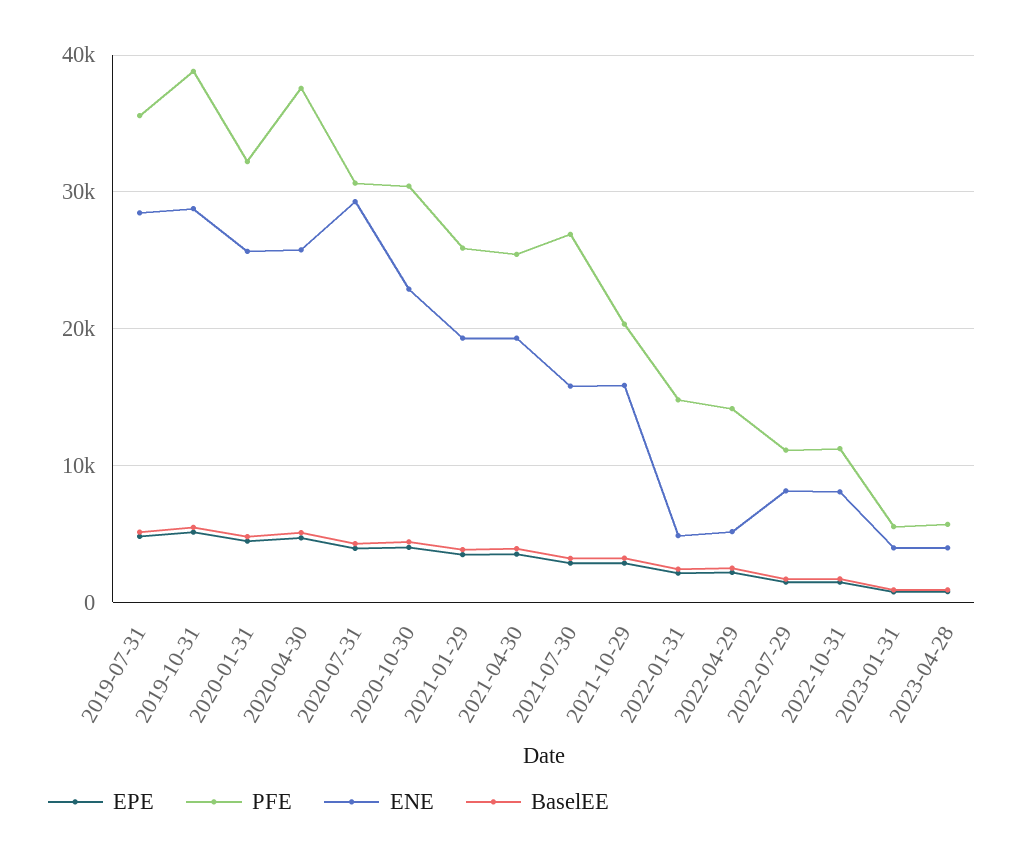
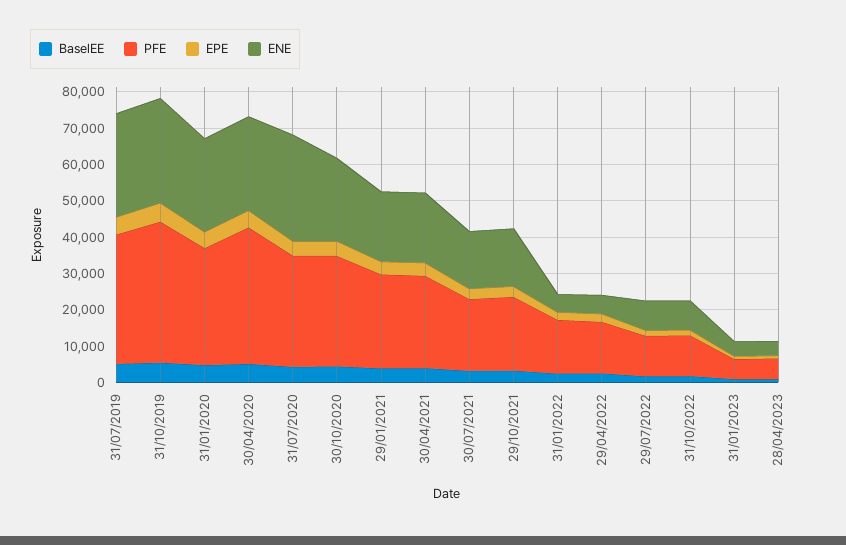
PFE, 2021-07-30: 27000 -> 20000

